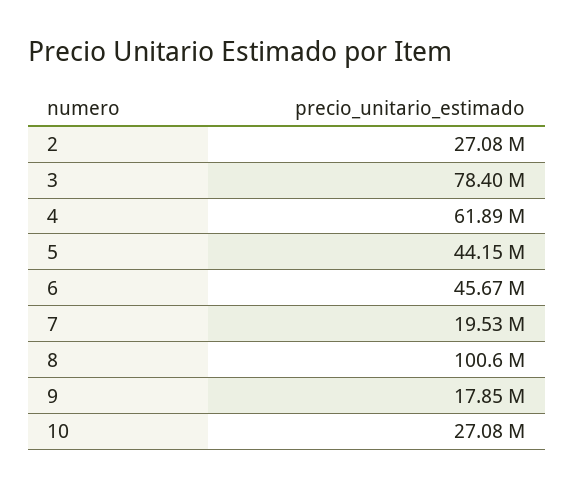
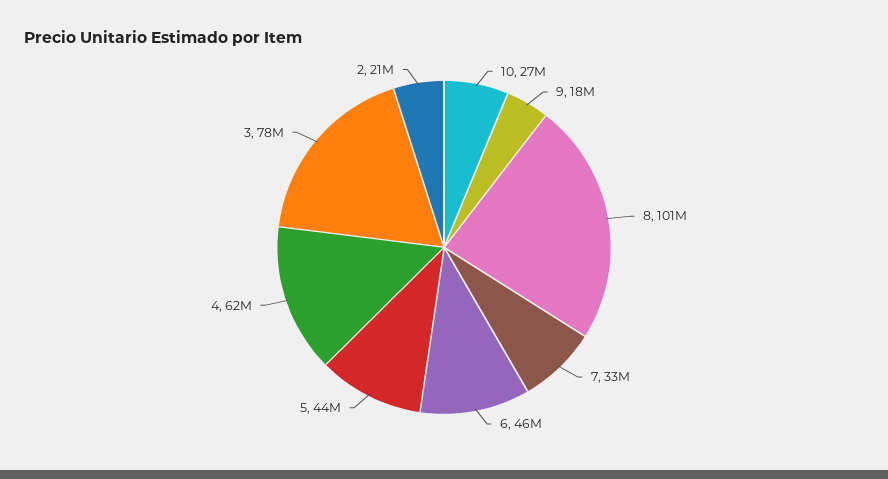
2: 27080000 -> 21000000
7: 19530000 -> 33000000

